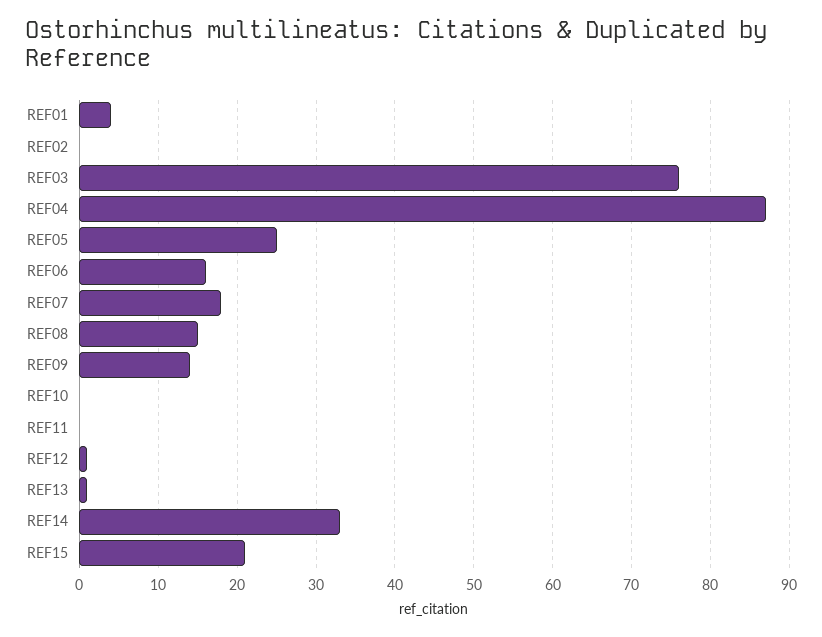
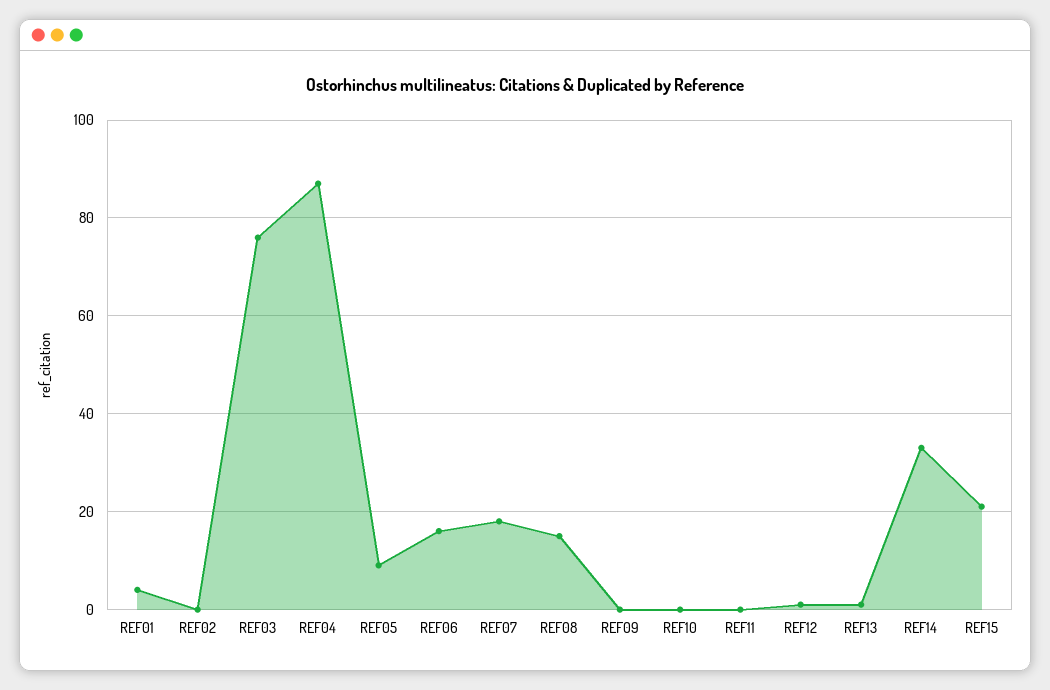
REF05: 25 -> 10
REF09: 14 -> 0

